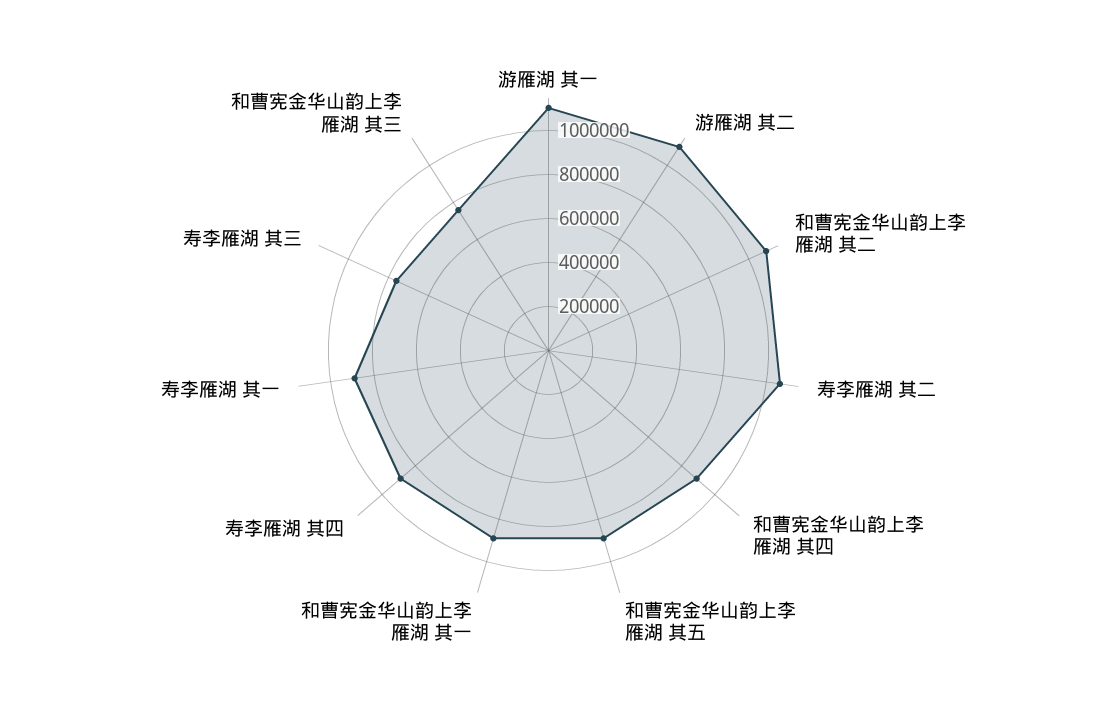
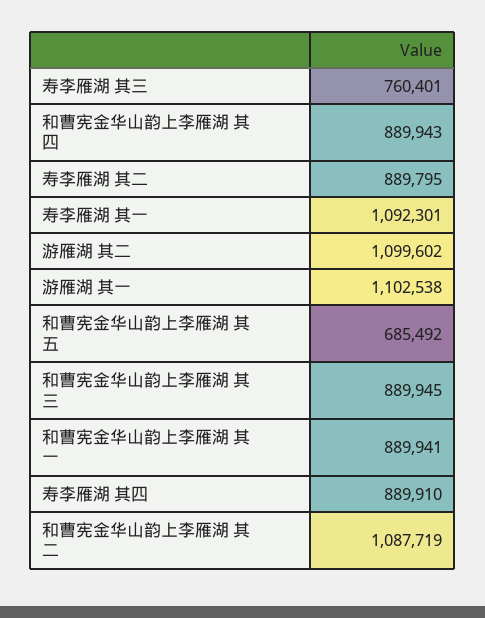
寿李雁湖 其二: 1050000 -> 889795
和曹宪金华山韵上李雁湖 其五: 900000 -> 685492
寿李雁湖 其一: 900000 -> 1092301
和曹宪金华山韵上李雁湖 其三: 750000 -> 889945

